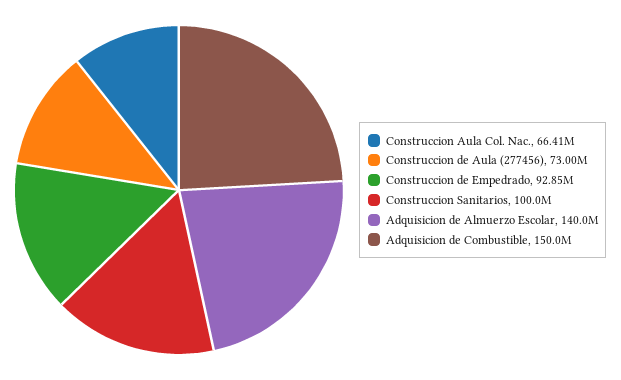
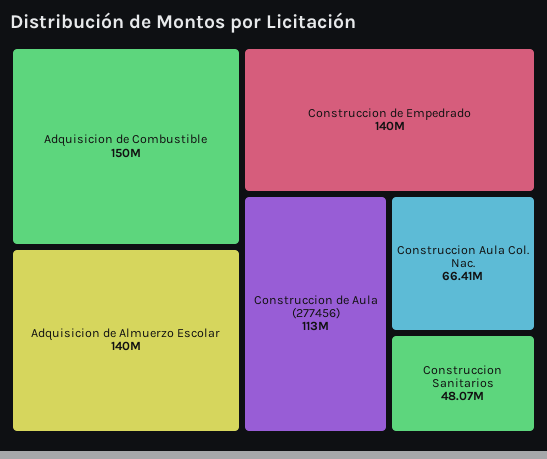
Construccion de Aula (277456): 73000000 -> 113000000
Construccion de Empedrado: 92850000 -> 140000000
Construccion Sanitarios: 100000000 -> 48070000

